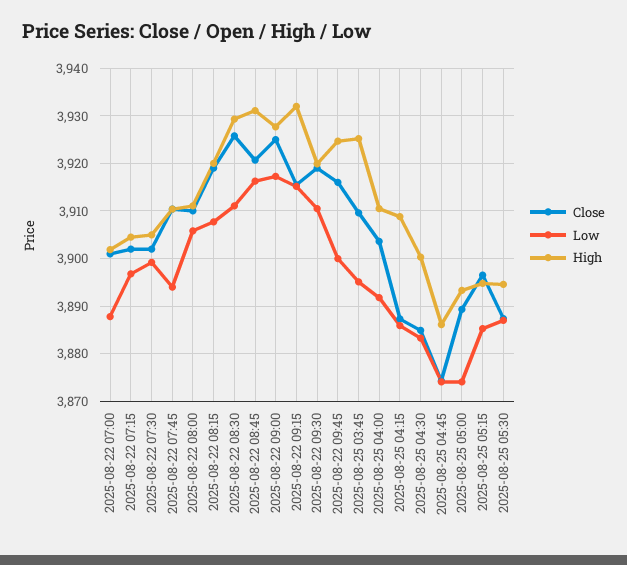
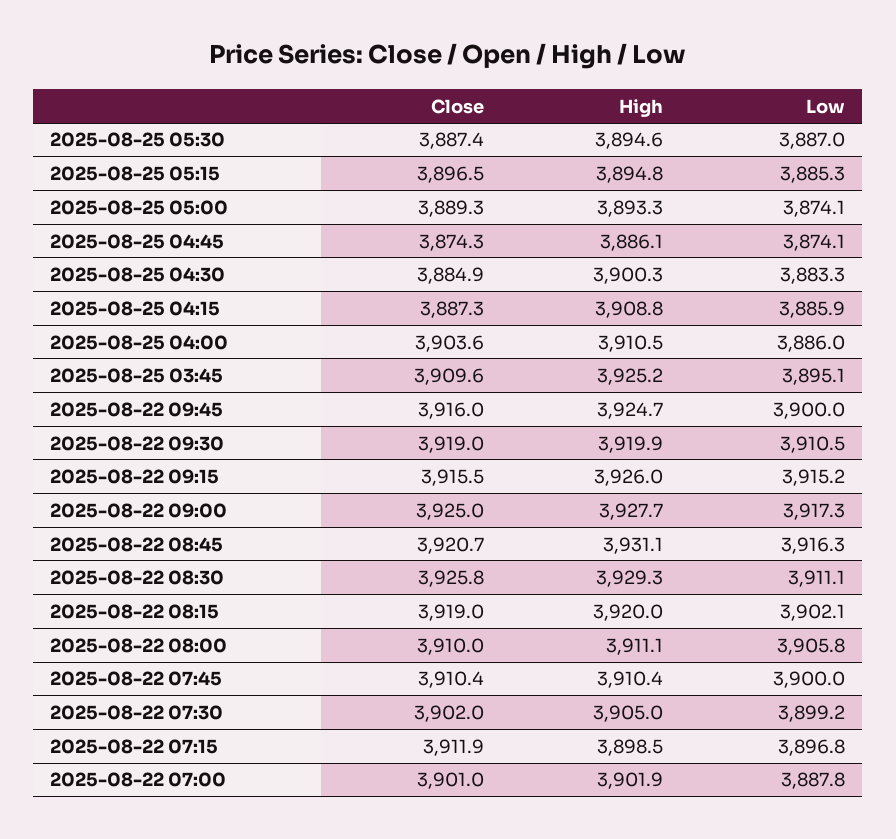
Close, 2025-08-22 07:15: 3902 -> 3911.9
High, 2025-08-22 07:15: 3904 -> 3898.5
Low, 2025-08-22 07:45: 3894 -> 3900
Low, 2025-08-22 08:15: 3908 -> 3902.1
High, 2025-08-22 09:15: 3932 -> 3926
Low, 2025-08-25 04:00: 3892 -> 3886

